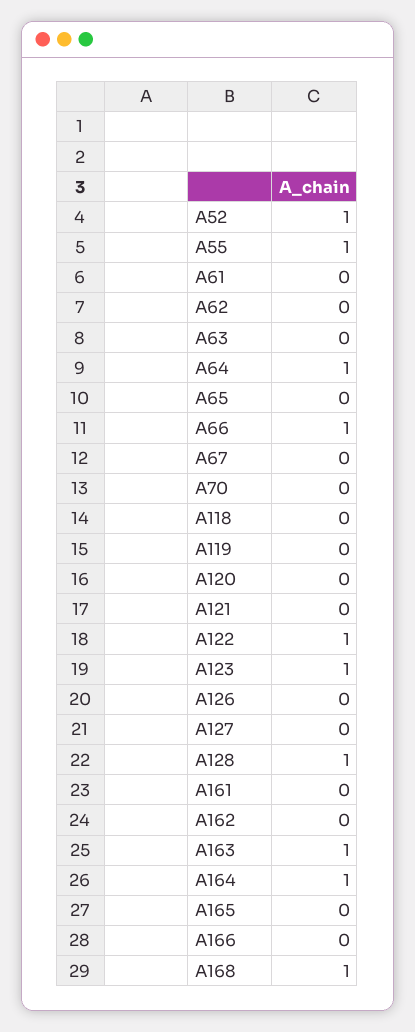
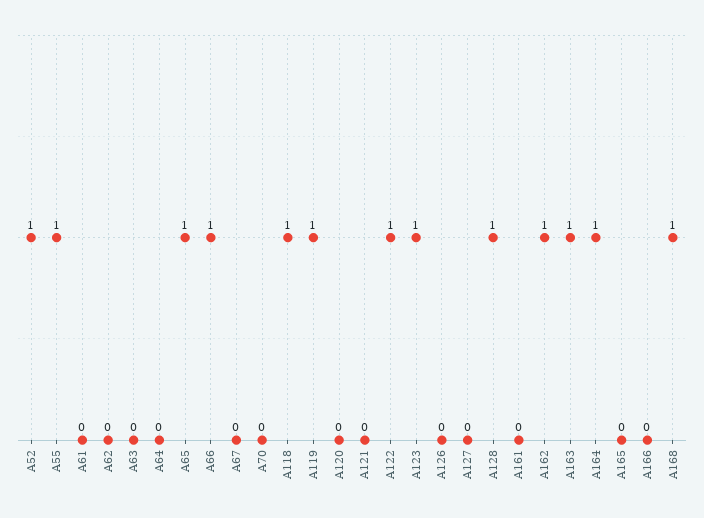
A64: 1 -> 0
A65: 0 -> 1
A118: 0 -> 1
A119: 0 -> 1
A162: 0 -> 1

